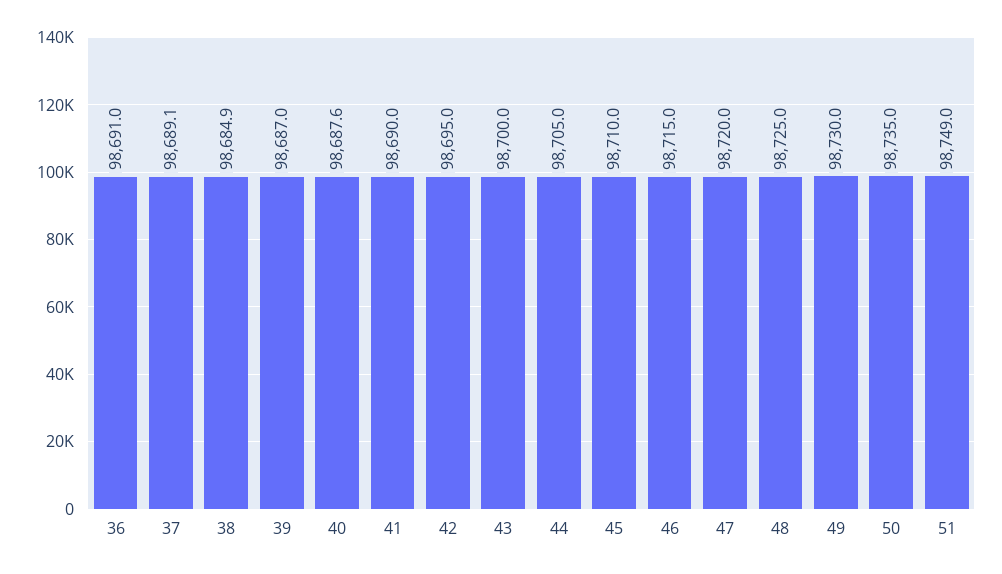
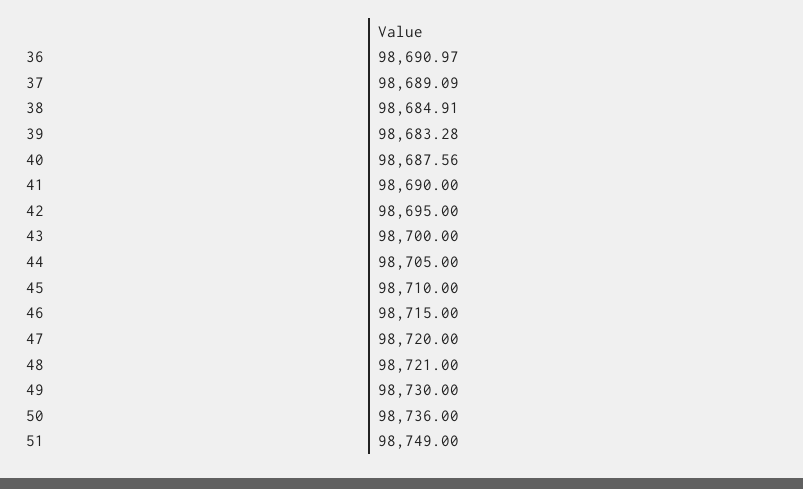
39: 98687 -> 98683.28
48: 98725 -> 98721
50: 98735 -> 98736

